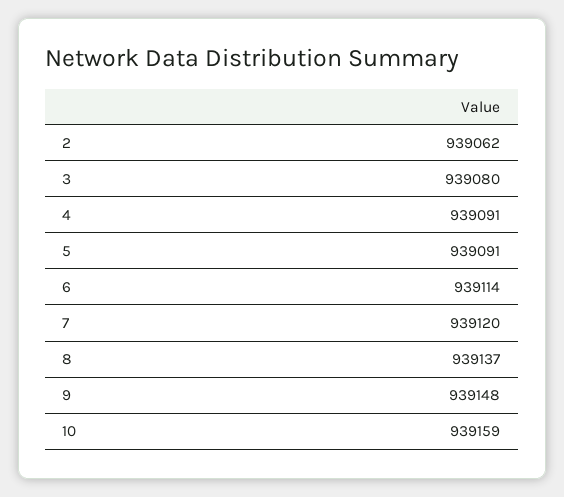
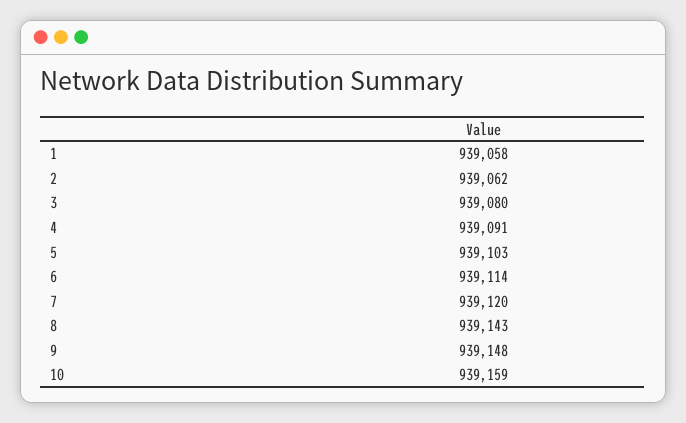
5: 939091 -> 939103
8: 939137 -> 939143
1: none -> 939058

